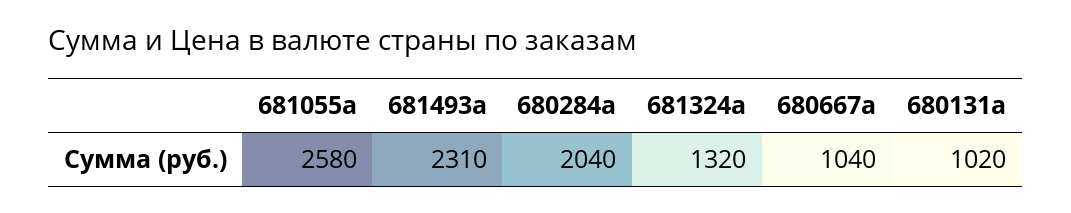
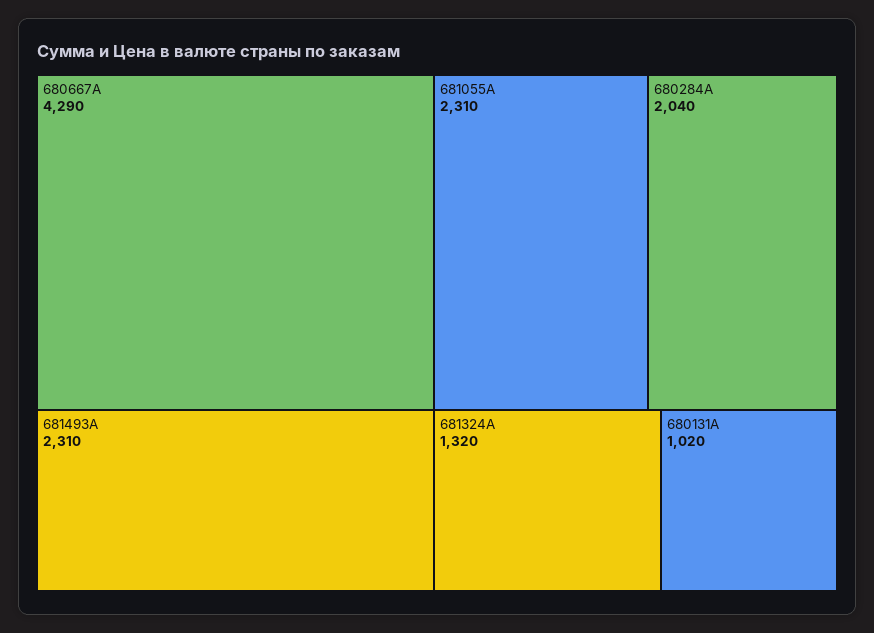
681055a: 2580 -> 2310
680667a: 1040 -> 4290

